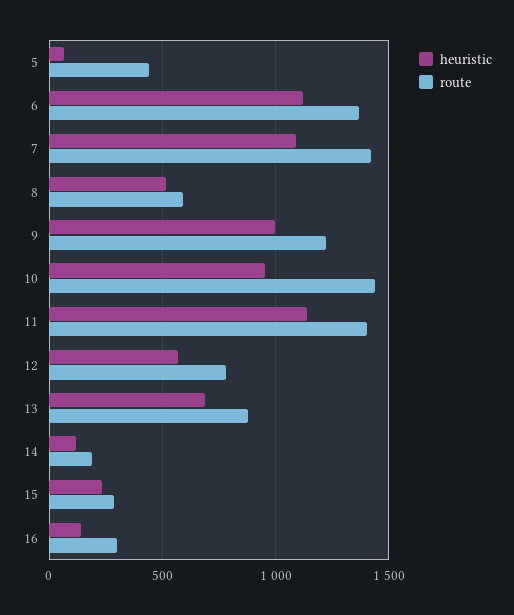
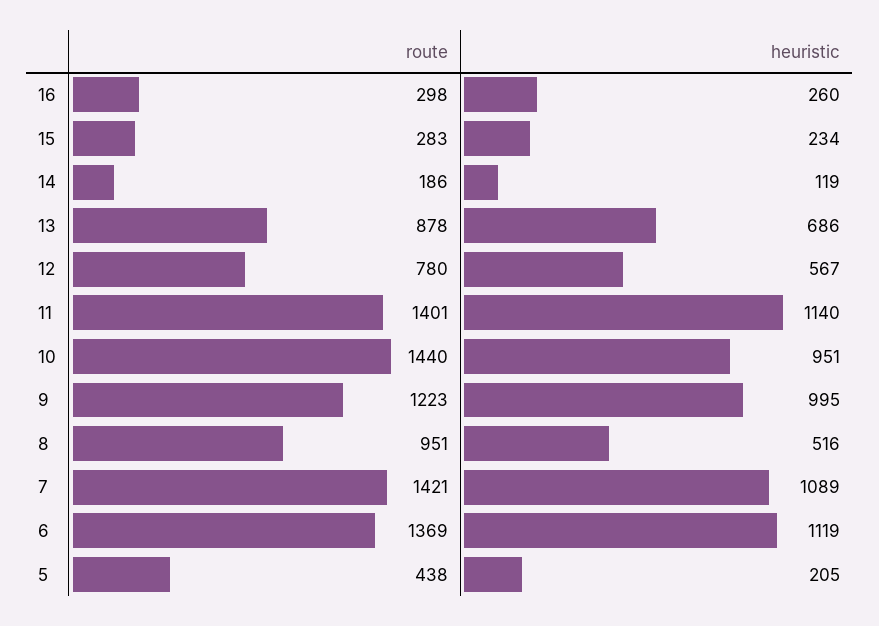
heuristic, 5: 50 -> 205
route, 8: 600 -> 951
heuristic, 16: 150 -> 260

